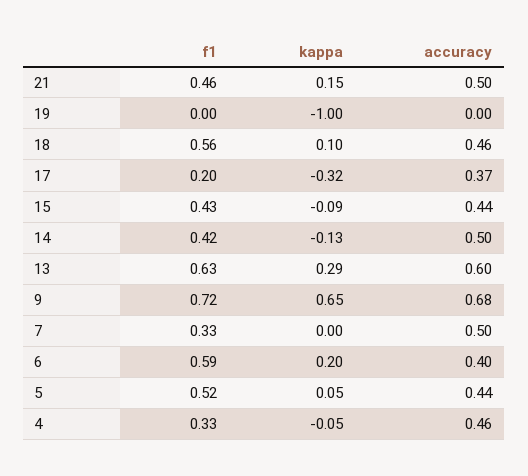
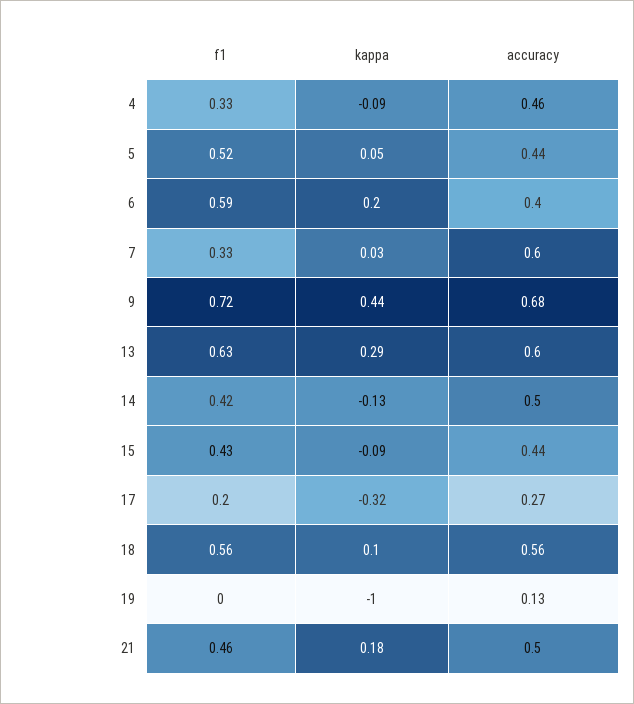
kappa, 21: 0.15 -> 0.18
accuracy, 19: 0 -> 0.13
accuracy, 18: 0.46 -> 0.56
accuracy, 17: 0.37 -> 0.27
kappa, 9: 0.65 -> 0.44
kappa, 7: 0 -> 0.03
accuracy, 7: 0.5 -> 0.6
kappa, 4: -0.05 -> -0.09

